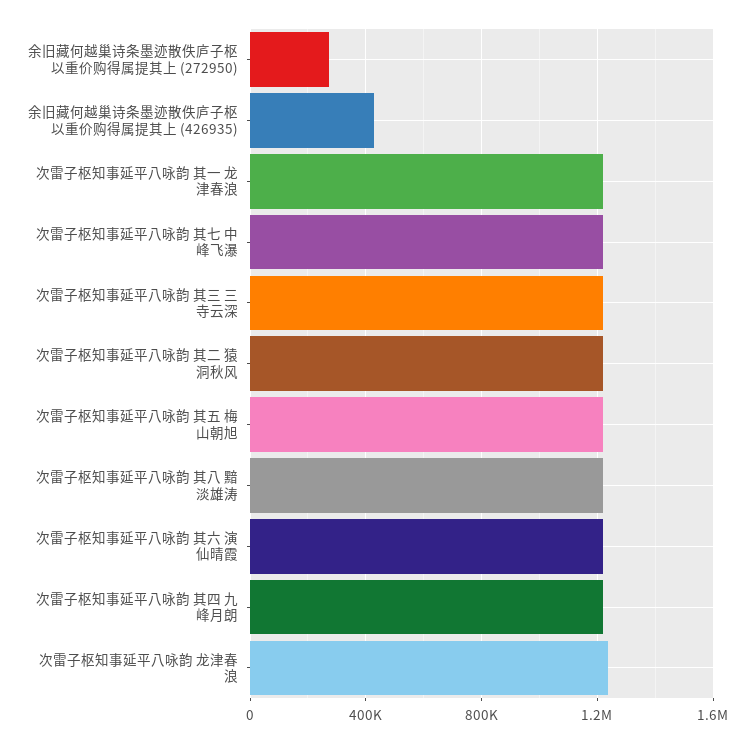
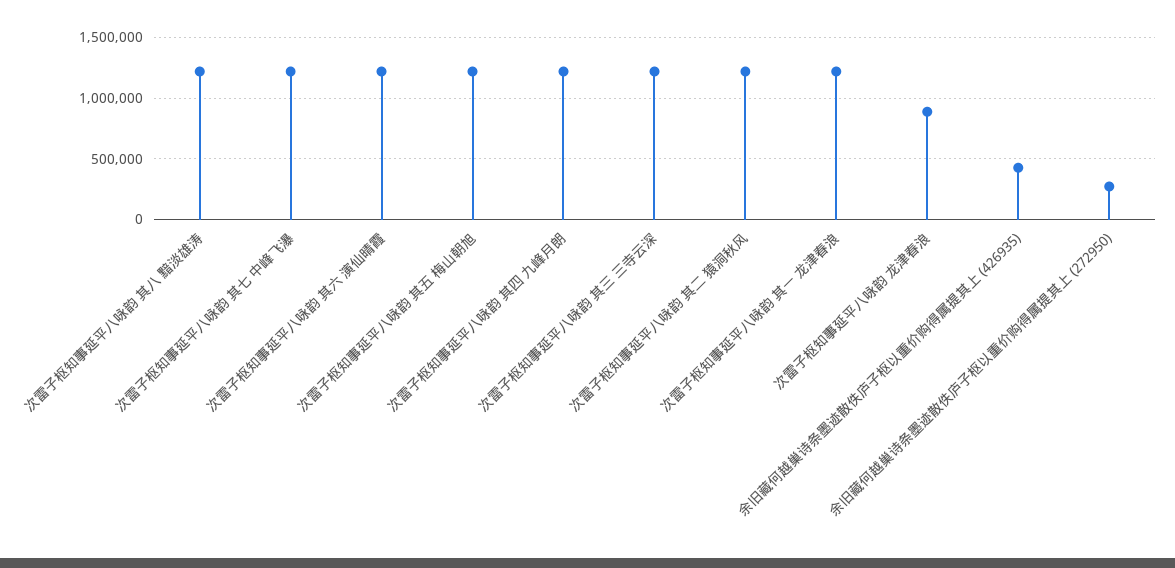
次雷子枢知事延平八咏韵 龙津春浪: 1250000 -> 900000

